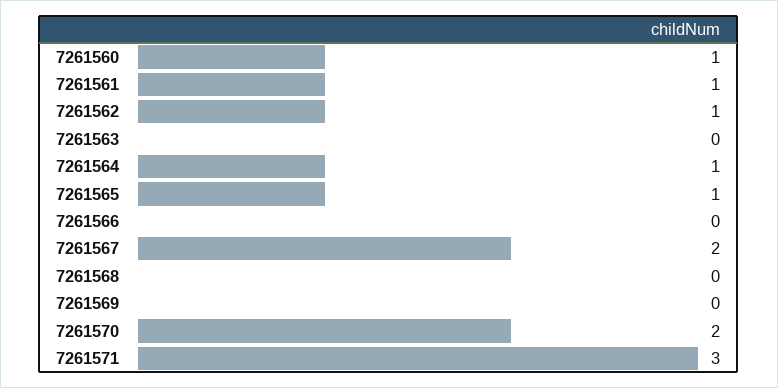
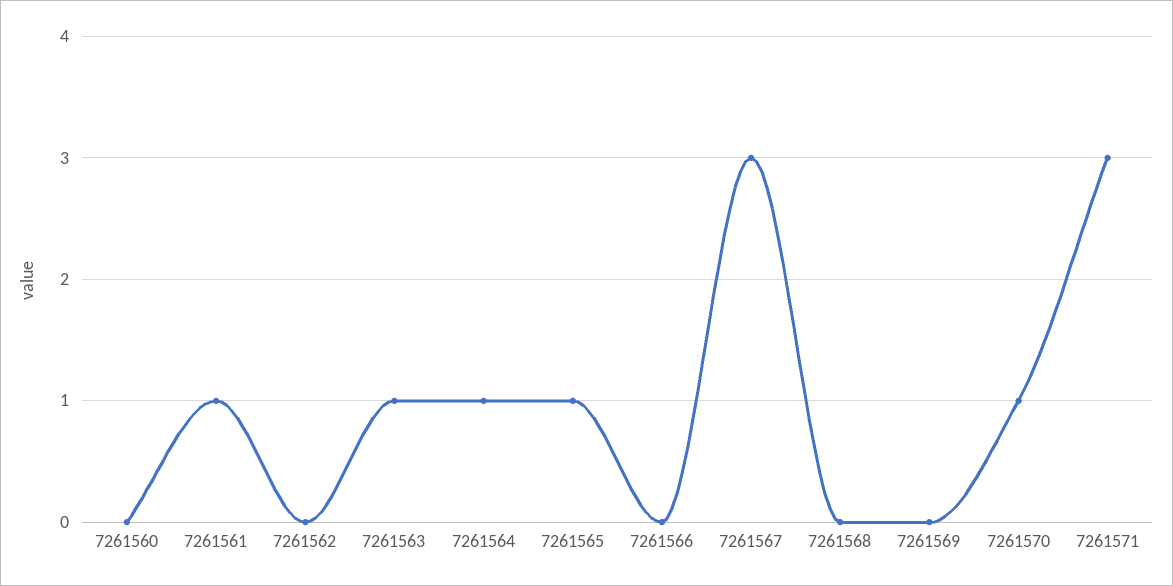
7261560: 1 -> 0
7261562: 1 -> 0
7261563: 0 -> 1
7261567: 2 -> 3
7261570: 2 -> 1

